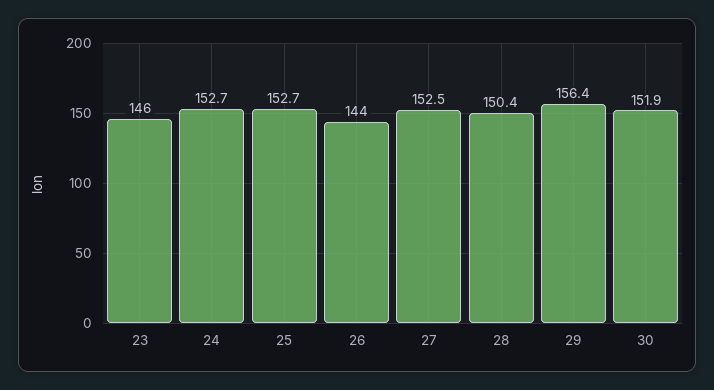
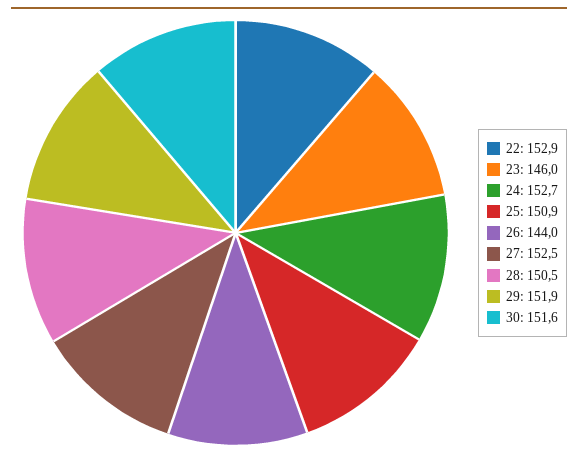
25: 152.7 -> 150.9
28: 150.4 -> 150.5
29: 156.4 -> 151.9
30: 151.9 -> 151.6
22: none -> 152.9

